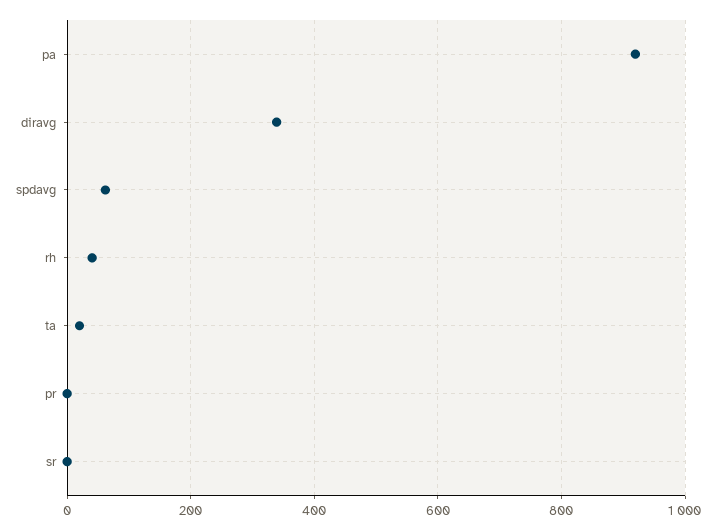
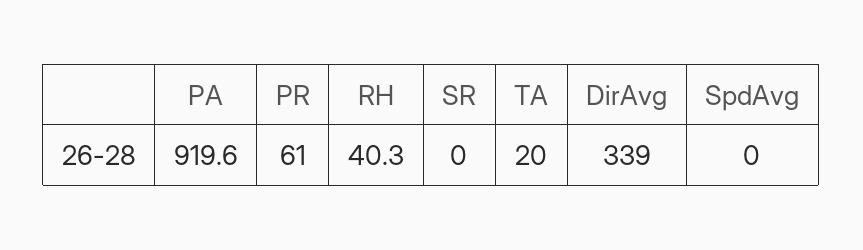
spdavg: 60 -> 0
pr: 0 -> 61

